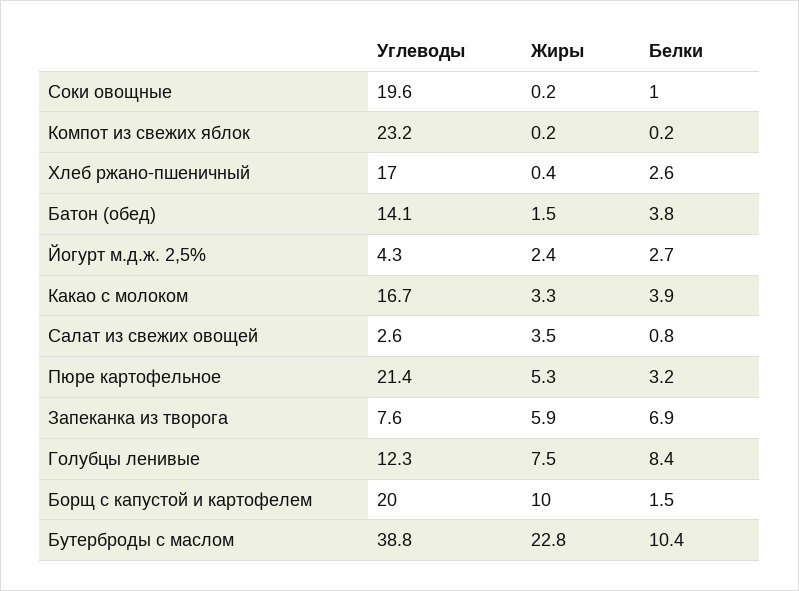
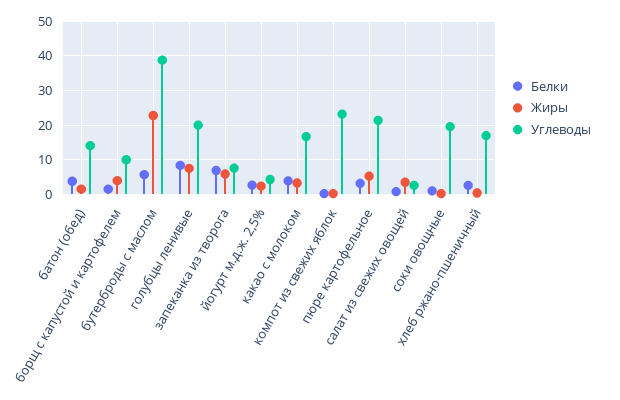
Углеводы, Голубцы ленивые: 12.3 -> 20
Углеводы, Борщ с капустой и картофелем: 20 -> 10
Жиры, Борщ с капустой и картофелем: 10 -> 4
Белки, Бутерброды с маслом: 10.4 -> 6

